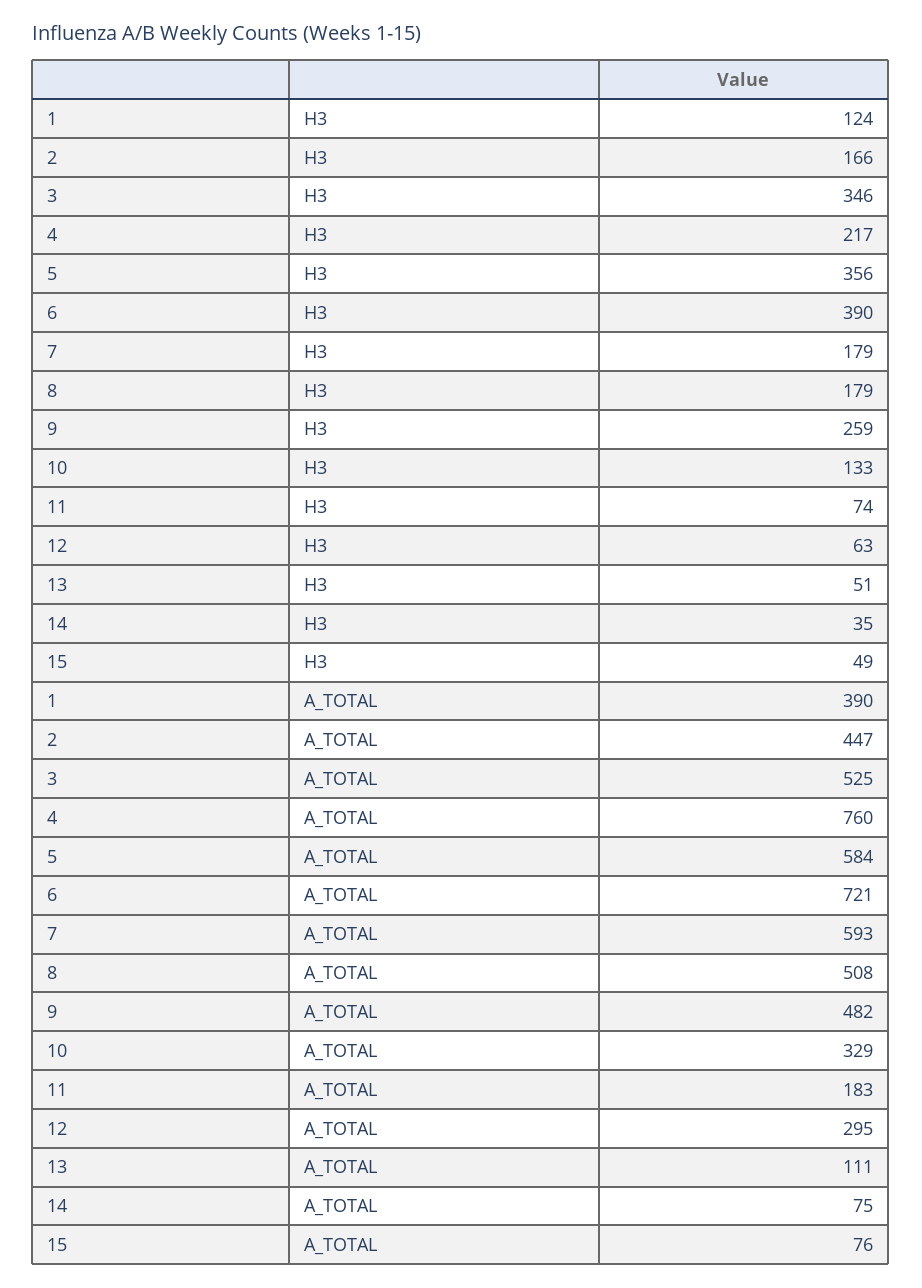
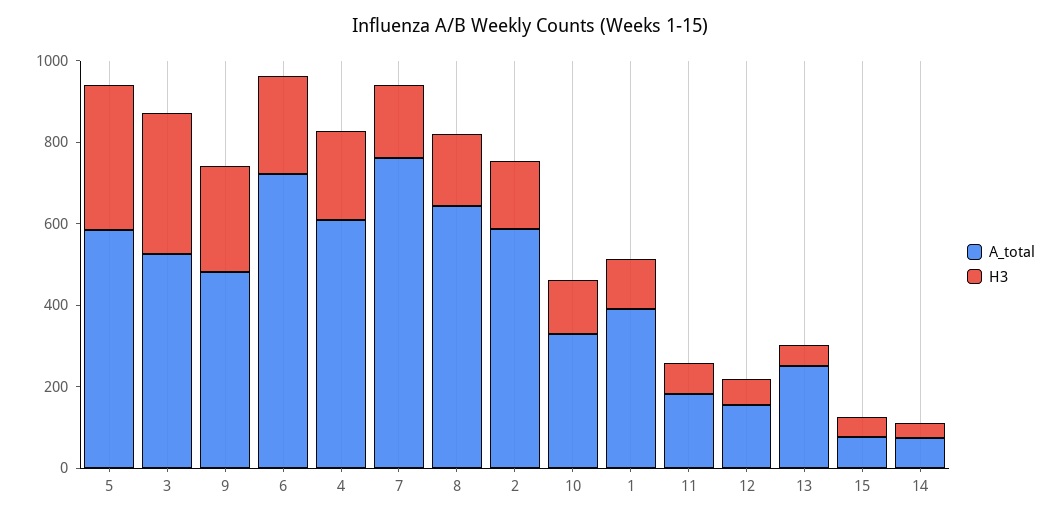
H3, 6: 390 -> 250
A_TOTAL, 2: 447 -> 600
A_TOTAL, 4: 760 -> 600
A_TOTAL, 7: 593 -> 750
A_TOTAL, 8: 508 -> 650
A_TOTAL, 12: 295 -> 150
A_TOTAL, 13: 111 -> 250

